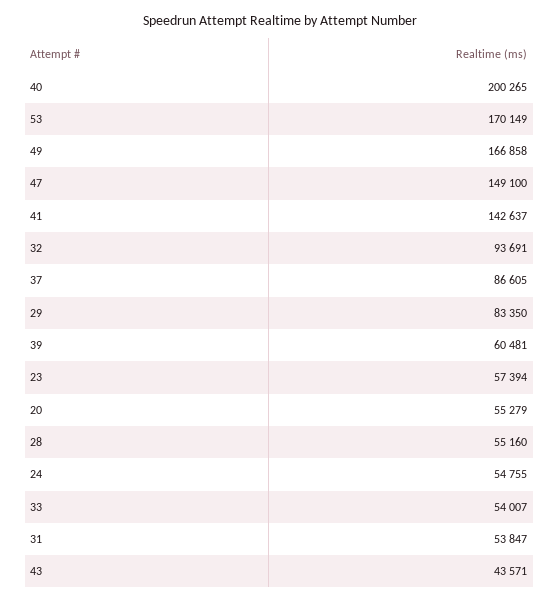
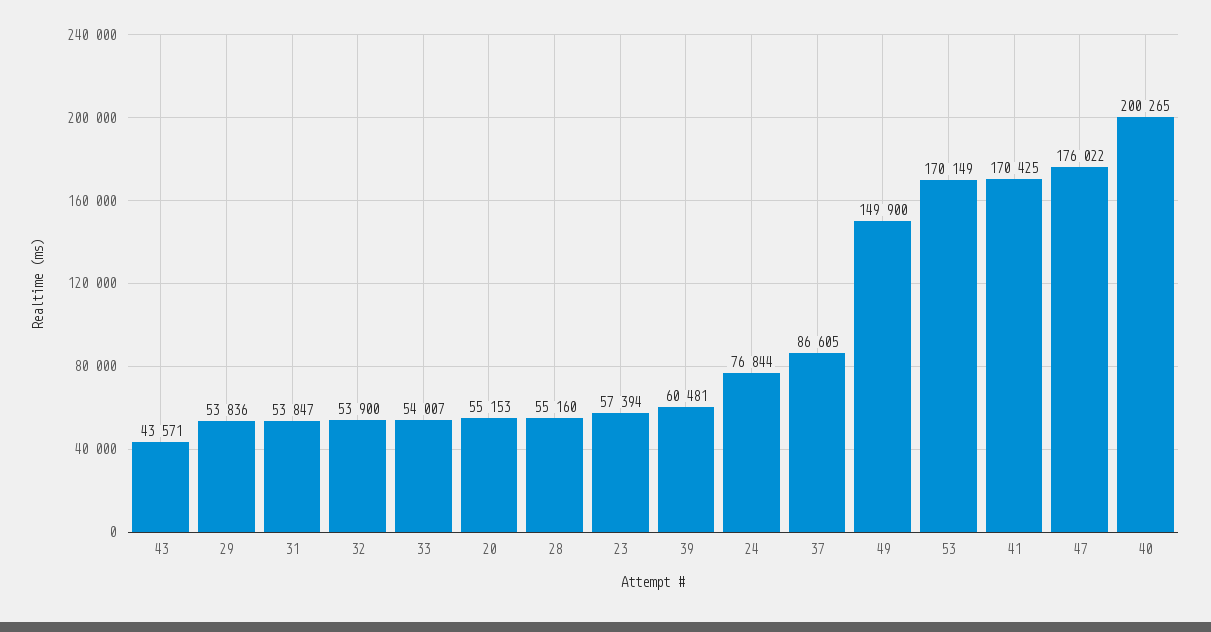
49: 166858 -> 149900
47: 149100 -> 176022
41: 142637 -> 170425
32: 93691 -> 53900
29: 83350 -> 53836
20: 55279 -> 55153
24: 54755 -> 76844

